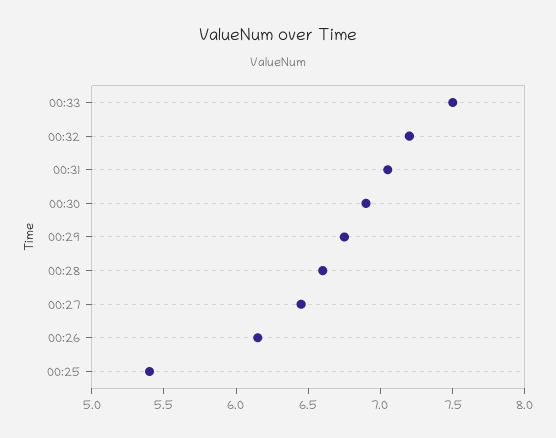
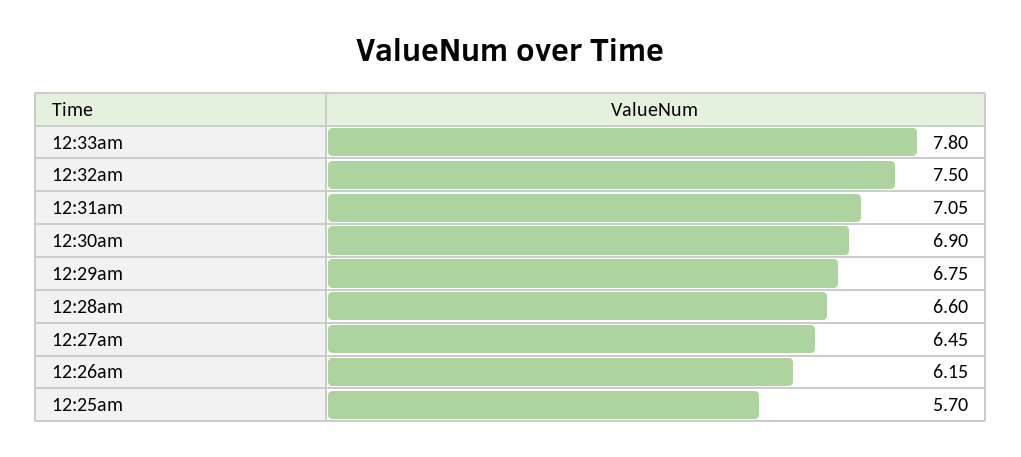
00:33: 7.5 -> 7.8
00:32: 7.2 -> 7.5
00:25: 5.4 -> 5.7

